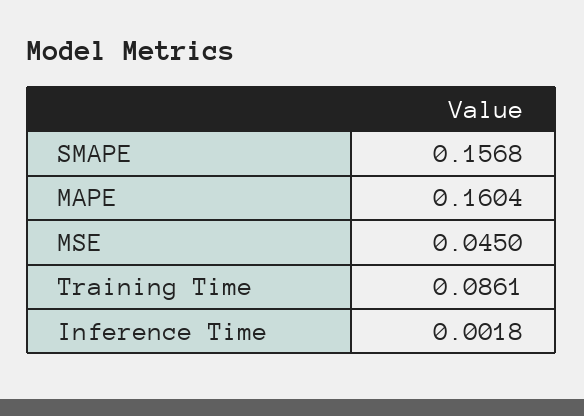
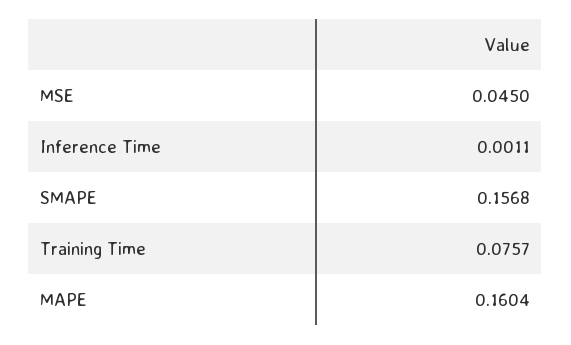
Training Time: 0.0861 -> 0.0757
Inference Time: 0.0018 -> 0.0011

